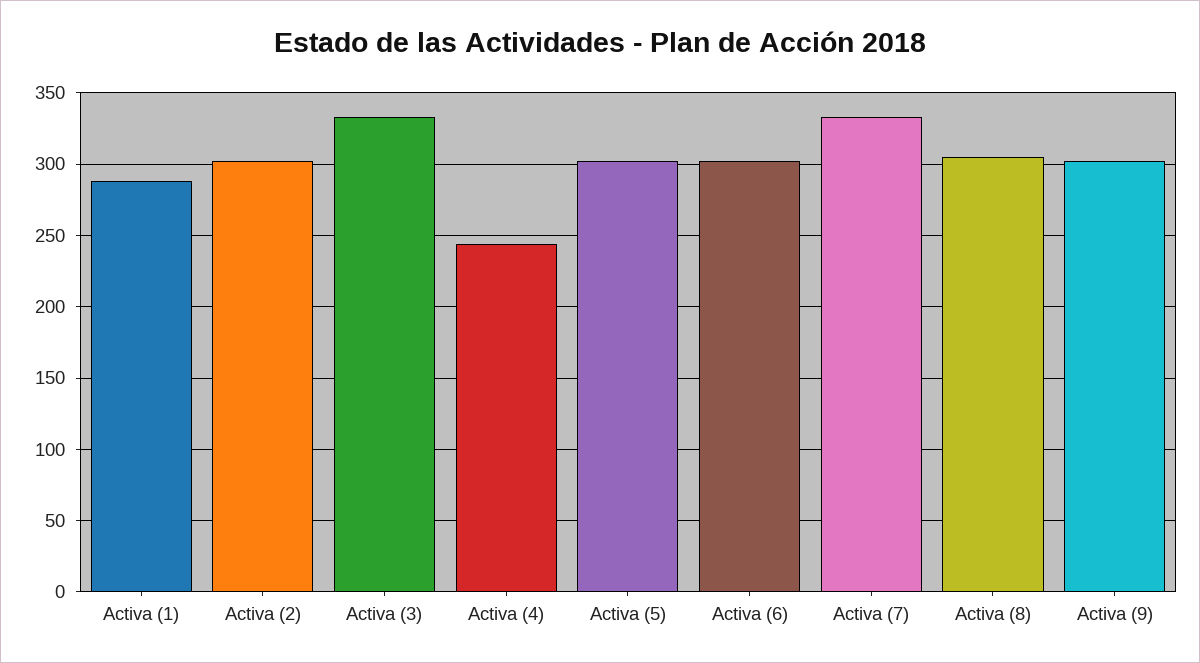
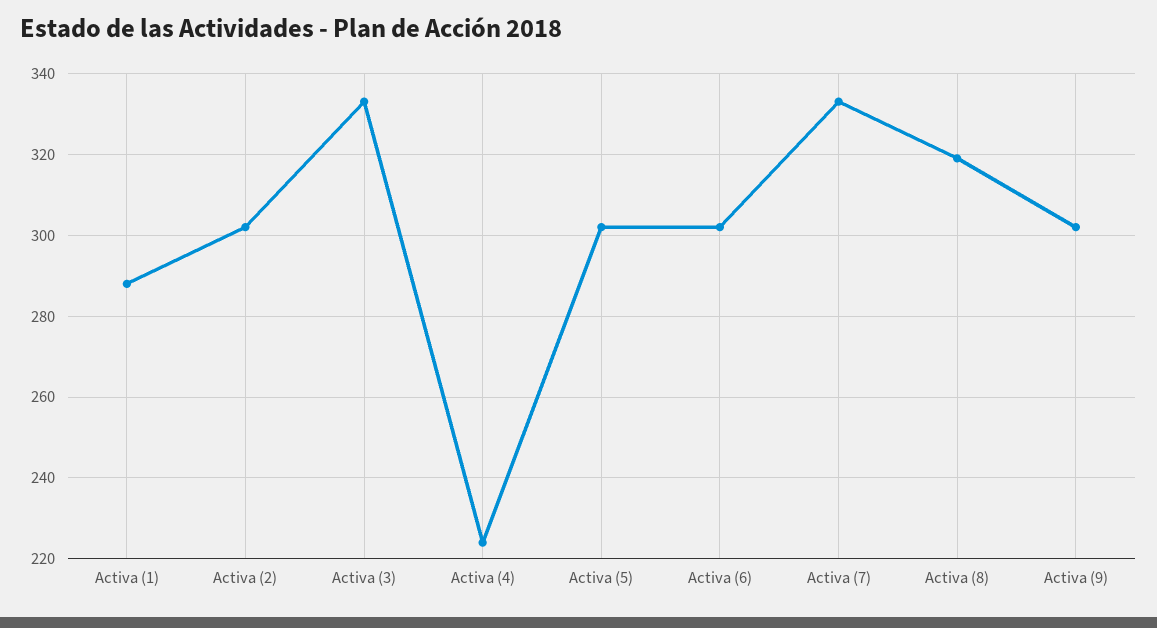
Activa (4): 245 -> 225
Activa (8): 305 -> 320

